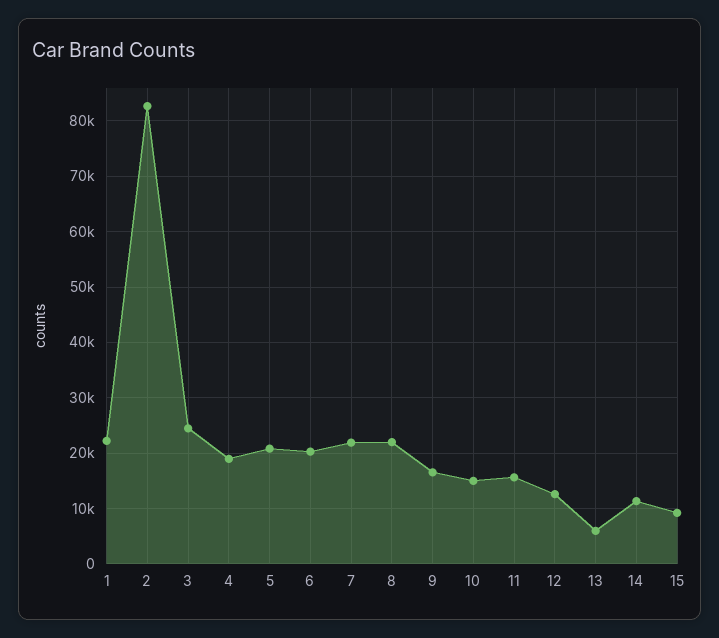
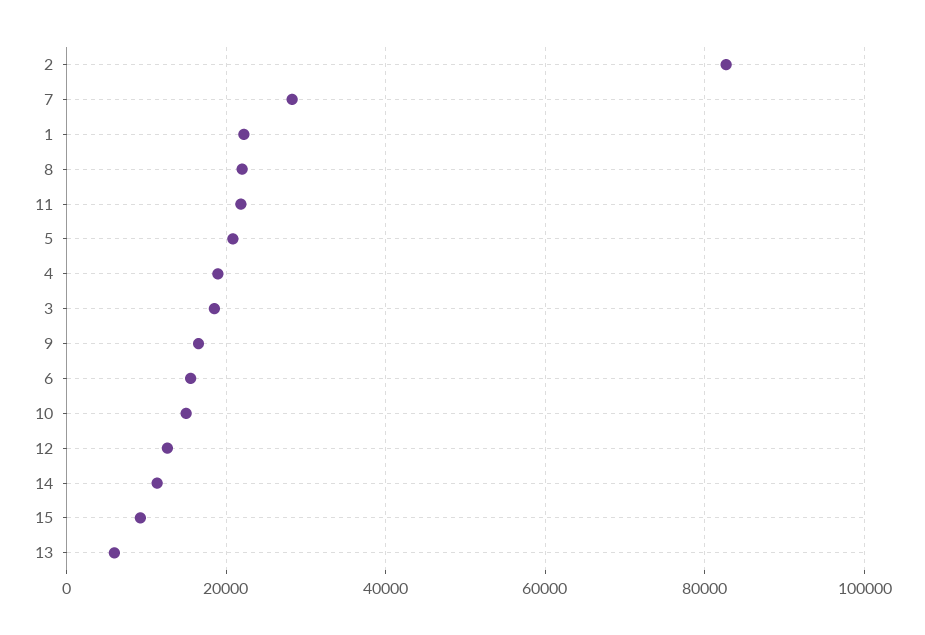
3: 24000 -> 18000
6: 20000 -> 16000
7: 22000 -> 28000
11: 16000 -> 22000

